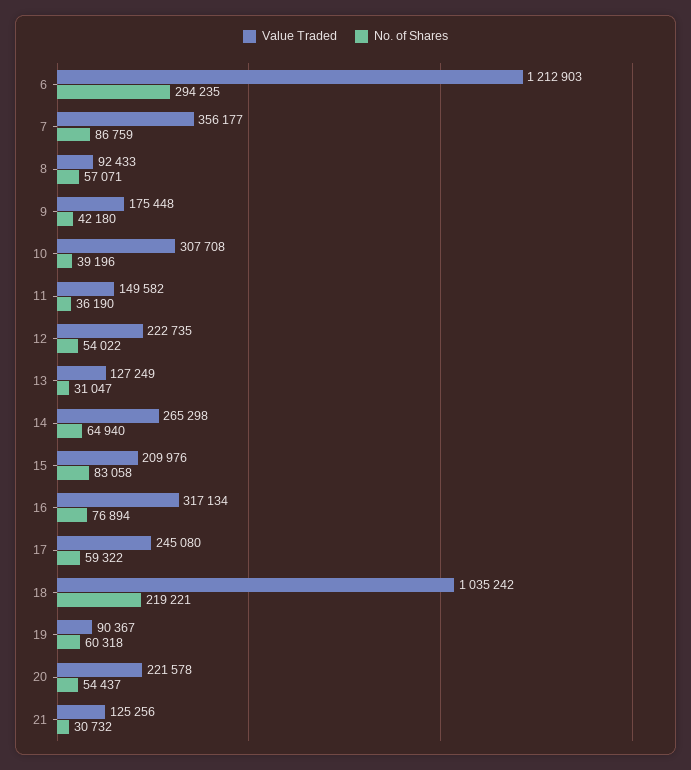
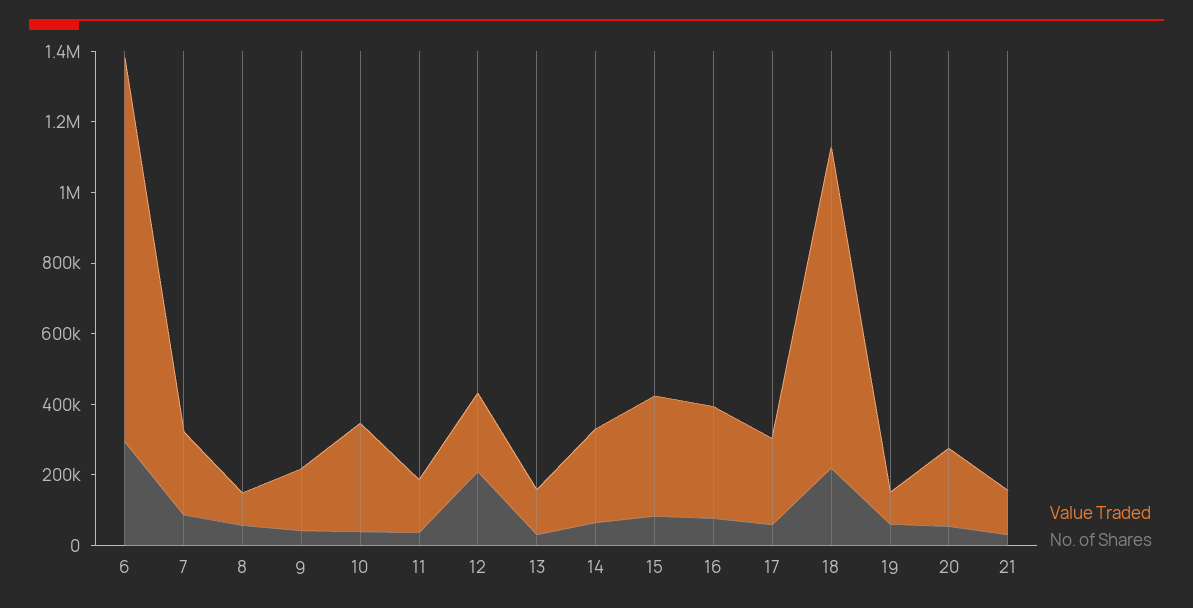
Value Traded, 6: 1212903 -> 1100000
Value Traded, 7: 356177 -> 250000
No. of Shares, 12: 54022 -> 200000
Value Traded, 15: 209976 -> 350000
Value Traded, 18: 1035242 -> 900000

